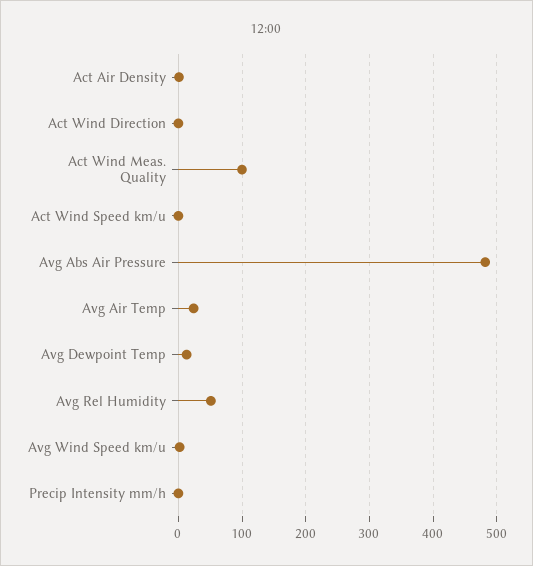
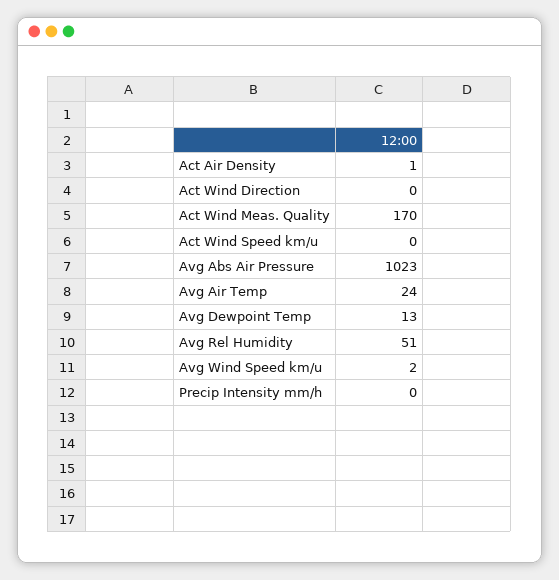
Act Wind Meas. Quality: 100 -> 170
Avg Abs Air Pressure: 480 -> 1023

